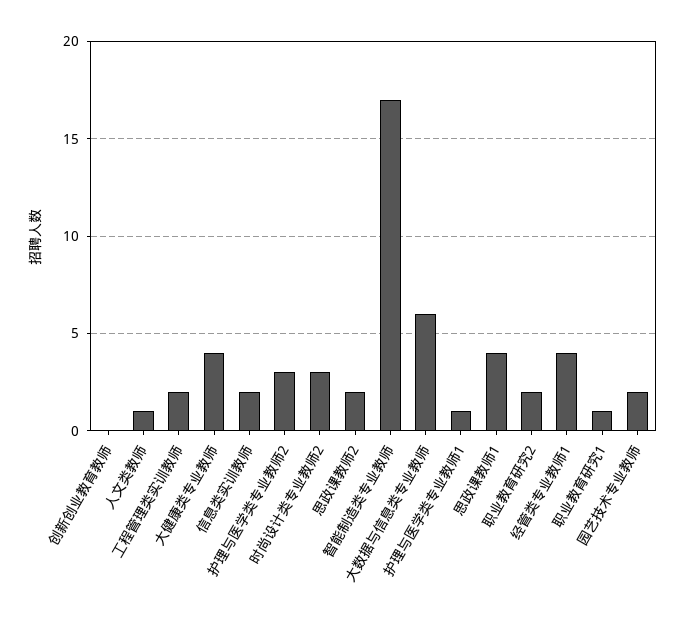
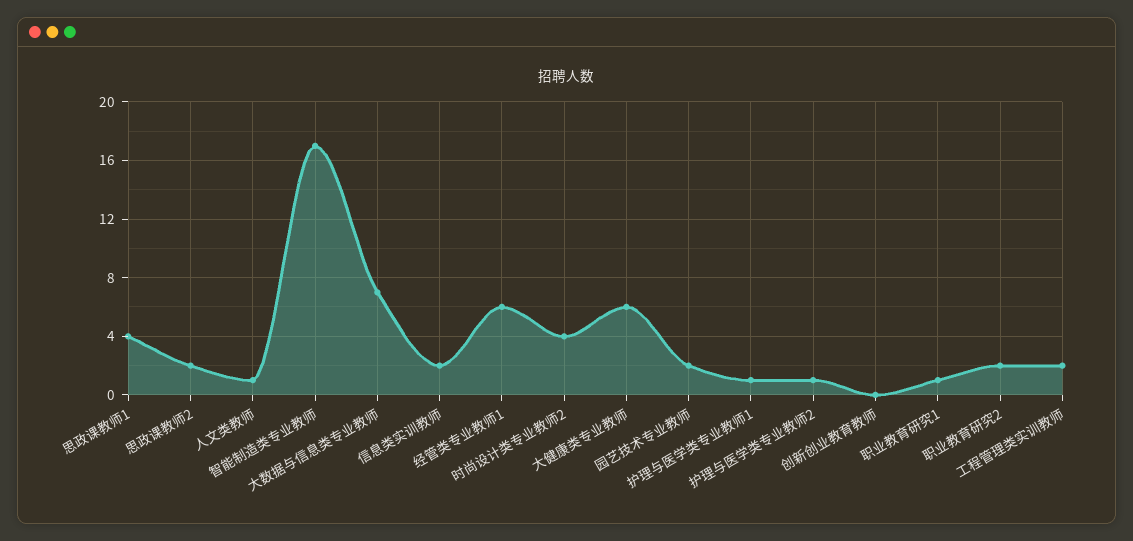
大健康类专业教师: 4 -> 6
护理与医学类专业教师2: 3 -> 1
时尚设计类专业教师2: 3 -> 4
大数据与信息类专业教师: 6 -> 7
经管类专业教师1: 4 -> 6

